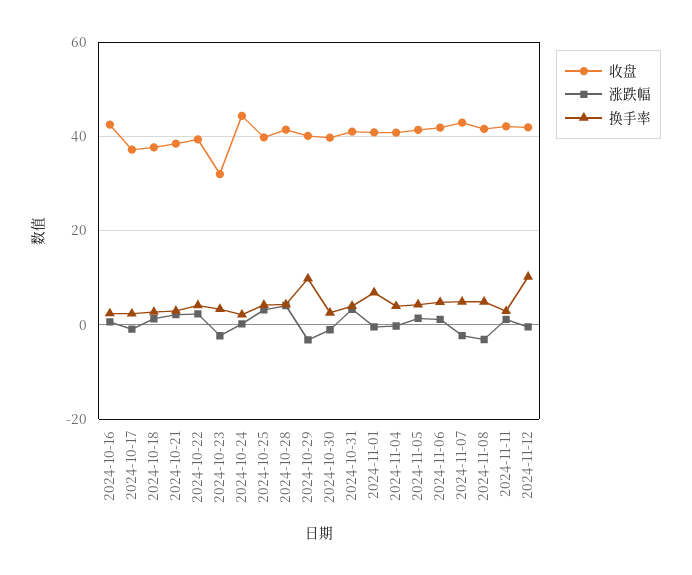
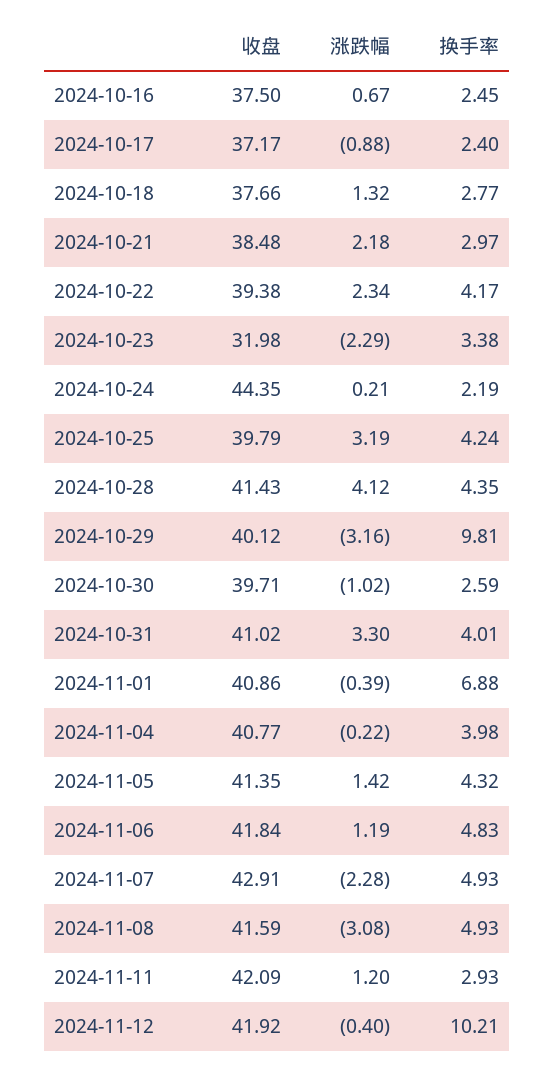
收盘, 2024-10-16: 42 -> 37.5

